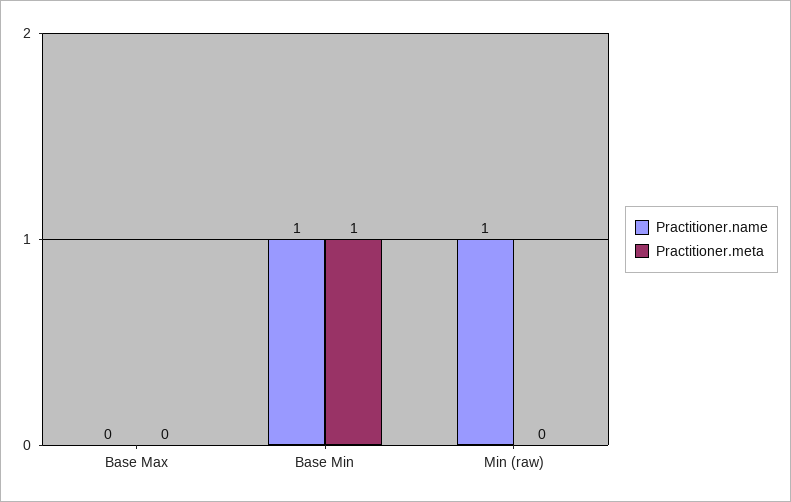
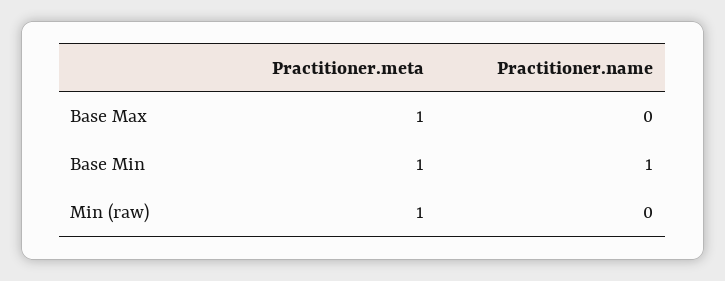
Practitioner.meta, Base Max: 0 -> 1
Practitioner.name, Min (raw): 1 -> 0
Practitioner.meta, Min (raw): 0 -> 1

